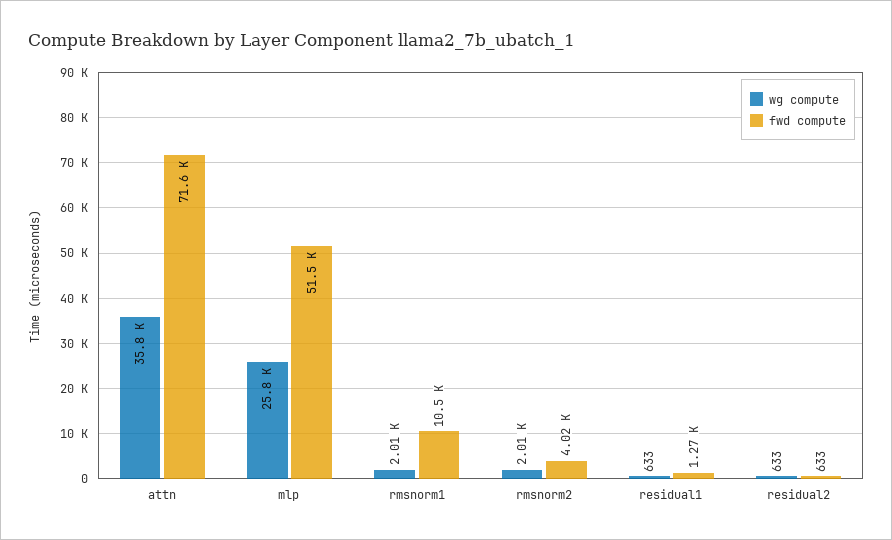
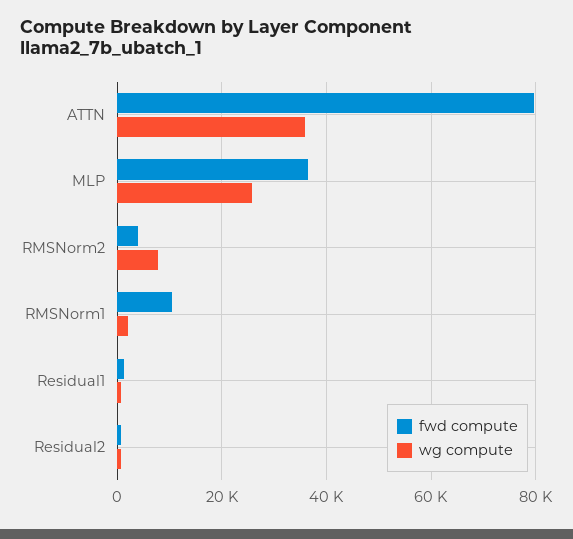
fwd compute, attn: 71600 -> 80000
fwd compute, mlp: 51500 -> 36000
wg compute, rmsnorm2: 2010 -> 8000

